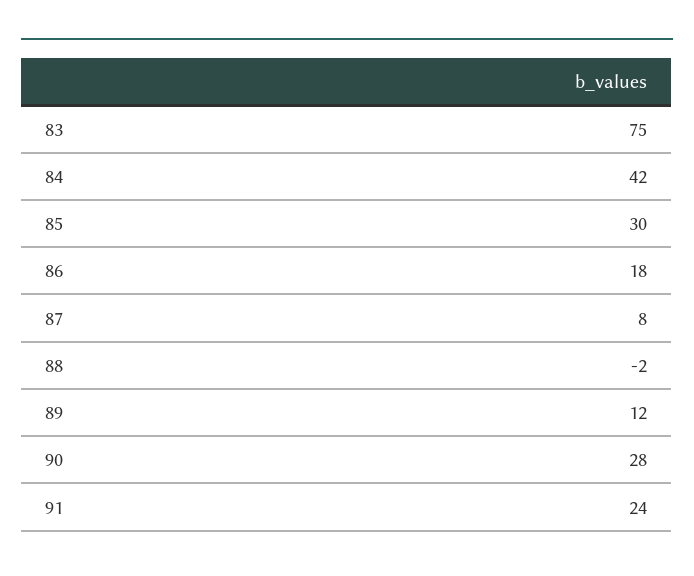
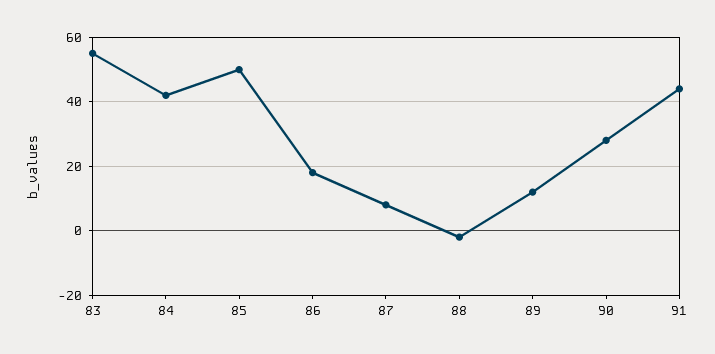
83: 75 -> 55
85: 30 -> 50
91: 24 -> 45

